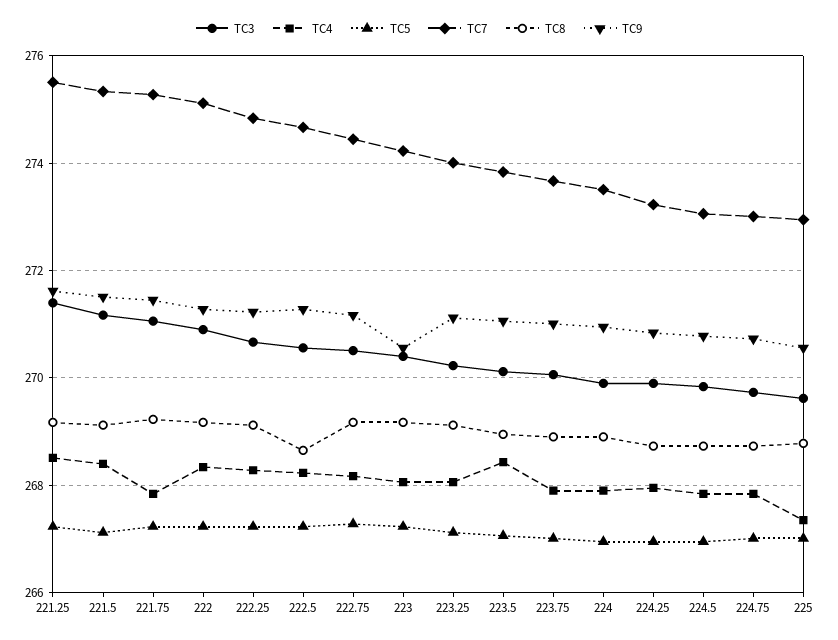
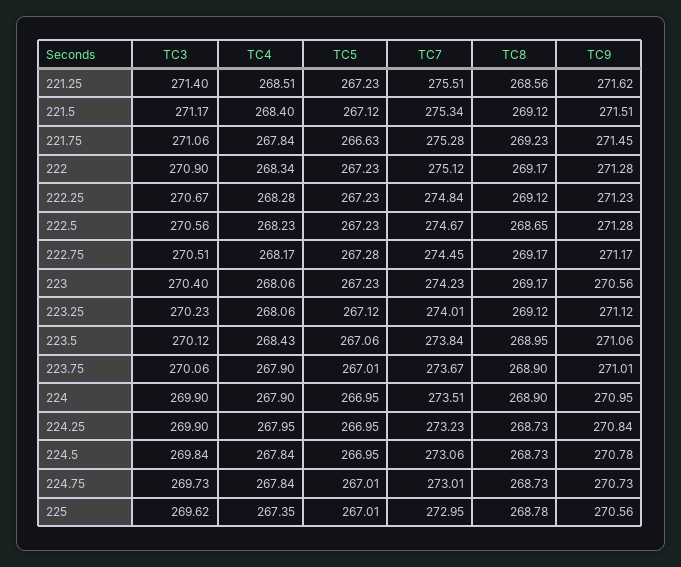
TC8, 221.25: 269.2 -> 268.56
TC5, 221.75: 267.2 -> 266.63

